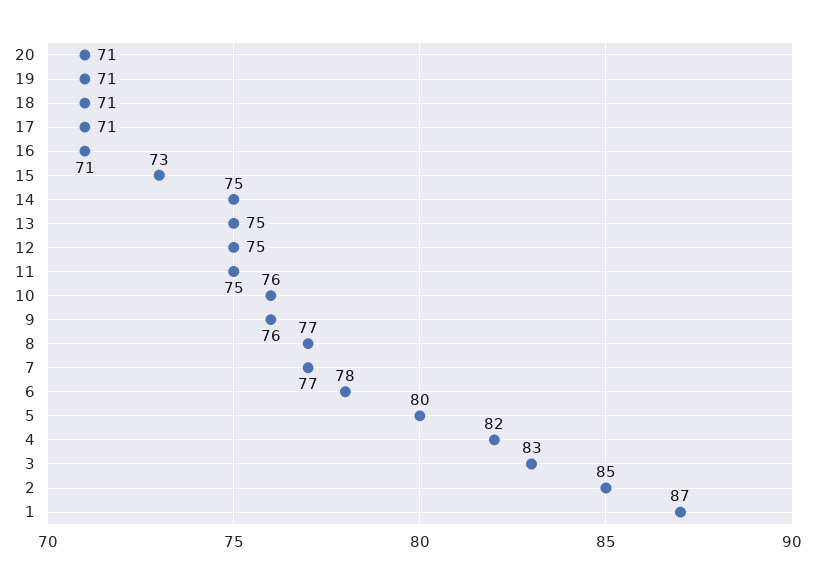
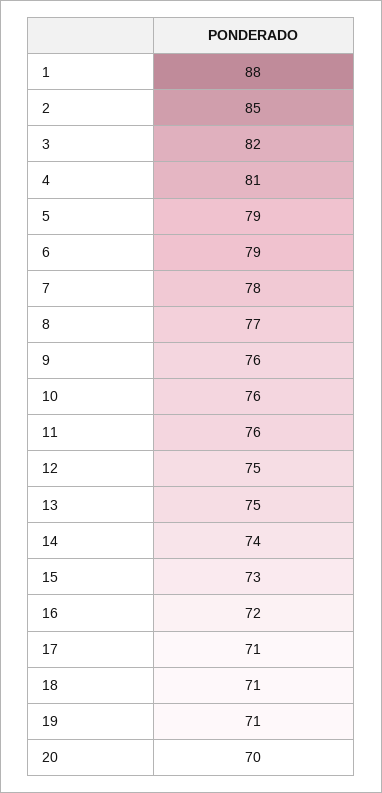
20: 71 -> 70
16: 71 -> 72
14: 75 -> 74
11: 75 -> 76
7: 77 -> 78
6: 78 -> 79
5: 80 -> 79
4: 82 -> 81
3: 83 -> 82
1: 87 -> 88

